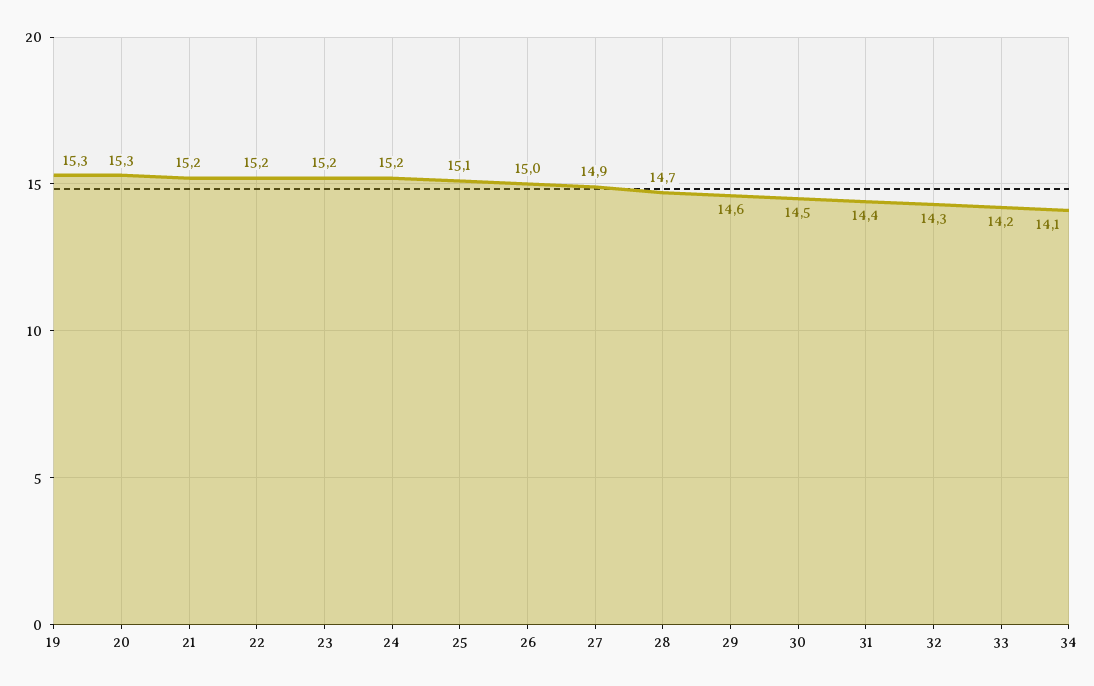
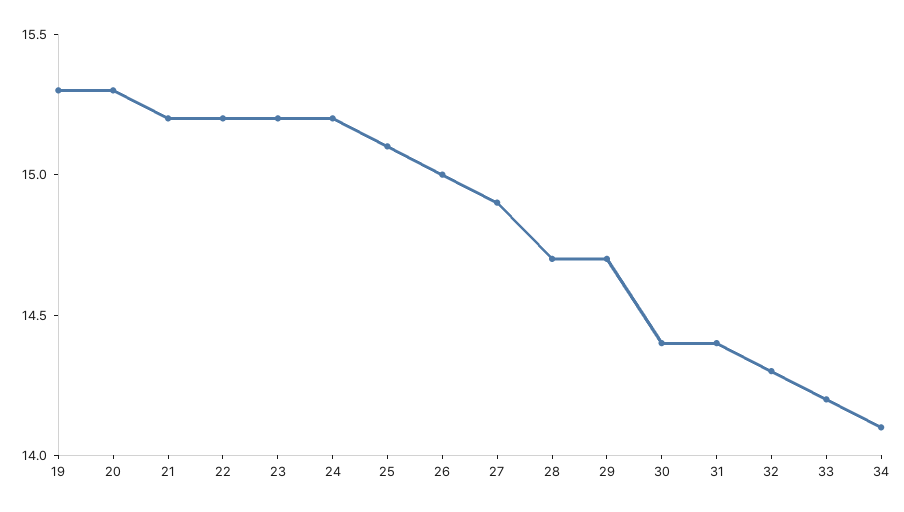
29: 14.6 -> 14.7
30: 14.5 -> 14.4

